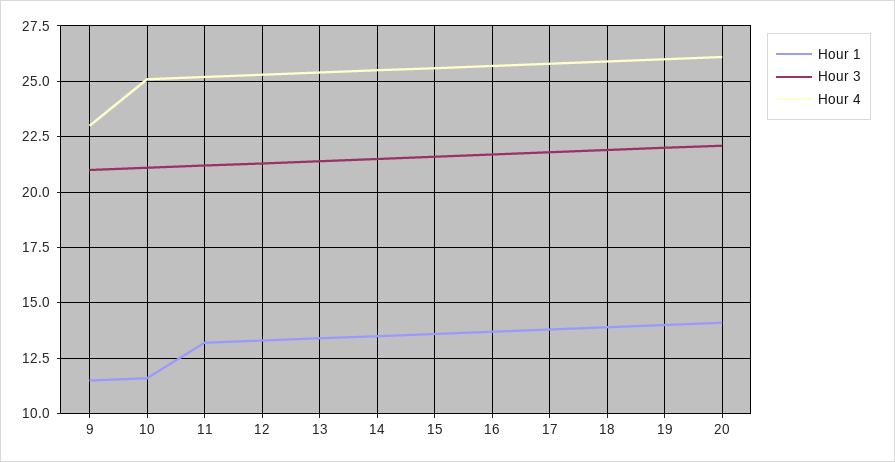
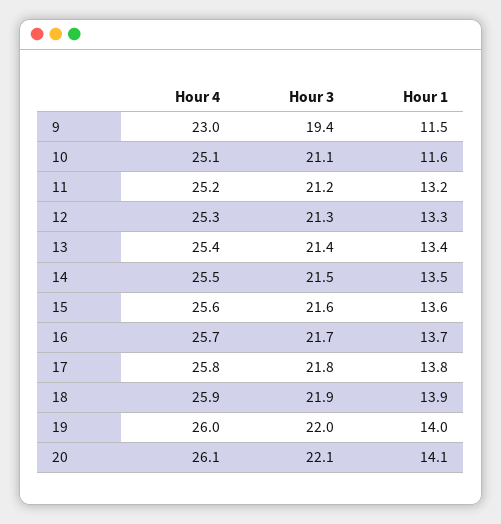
Hour 3, 9: 21 -> 19.4

